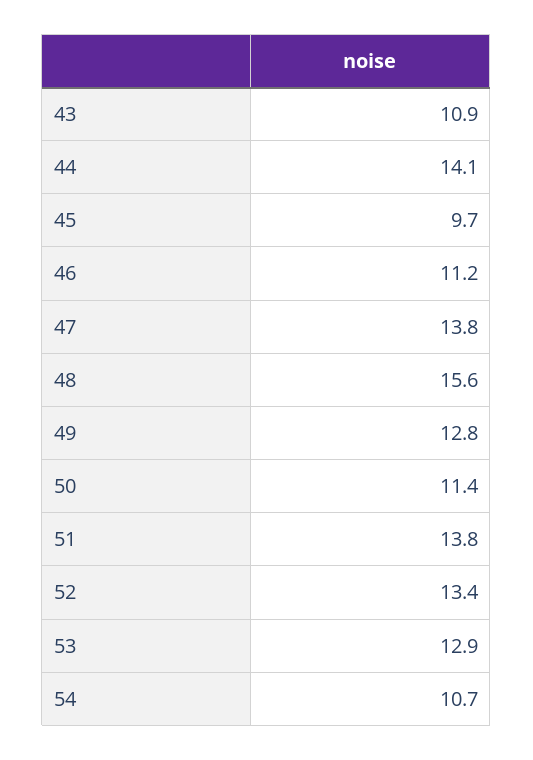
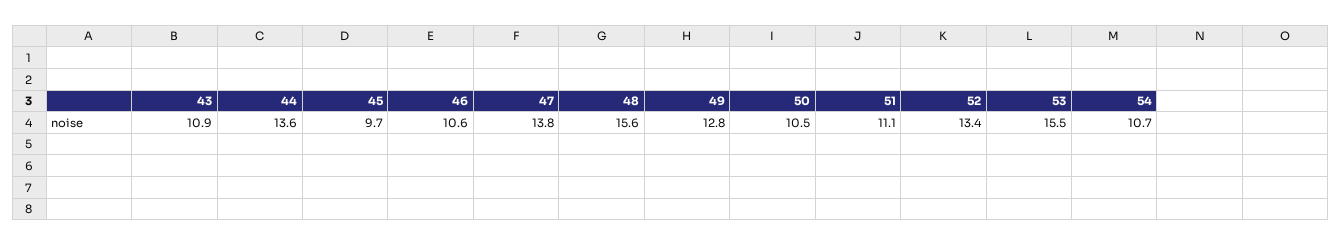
44: 14.1 -> 13.6
46: 11.2 -> 10.6
50: 11.4 -> 10.5
51: 13.8 -> 11.1
53: 12.9 -> 15.5

